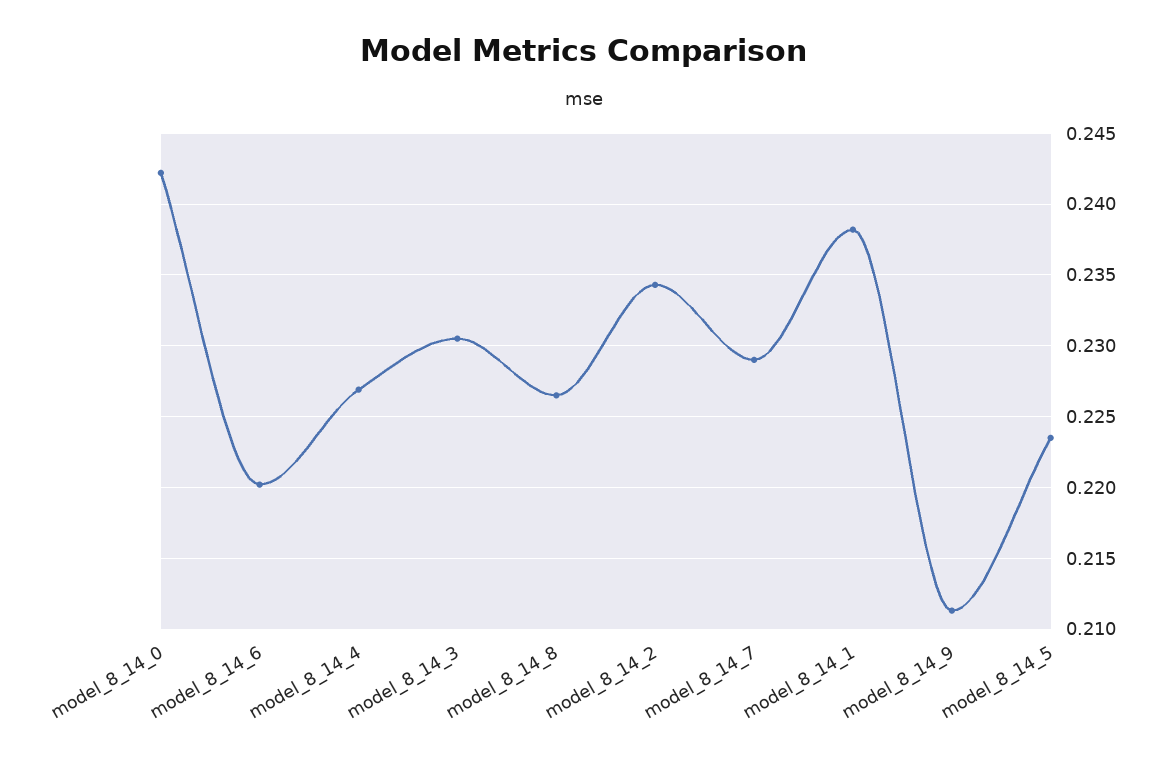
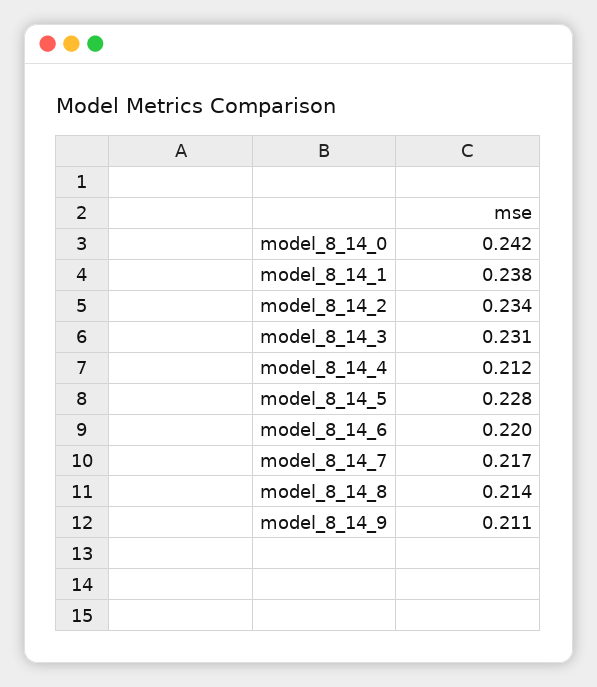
model_8_14_4: 0.227 -> 0.212
model_8_14_8: 0.2265 -> 0.214
model_8_14_7: 0.229 -> 0.217
model_8_14_5: 0.2235 -> 0.228

